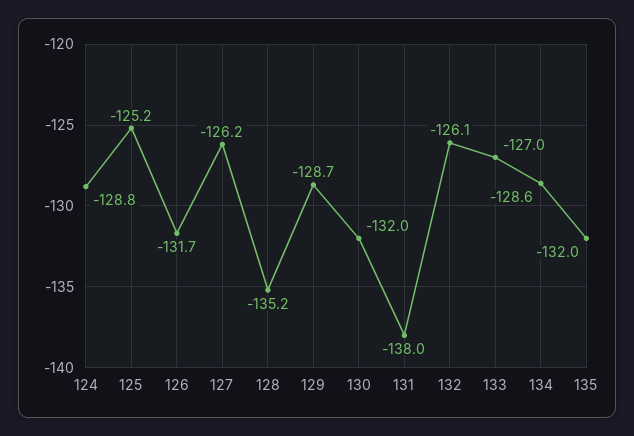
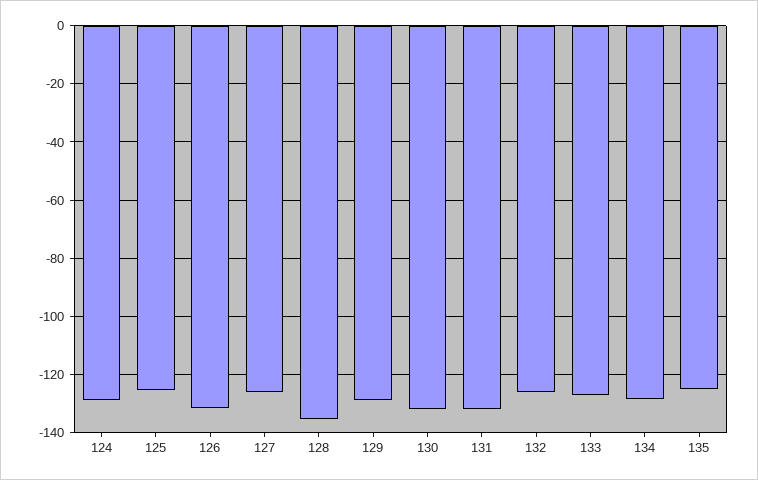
131: -138 -> -132.5
135: -132 -> -125

